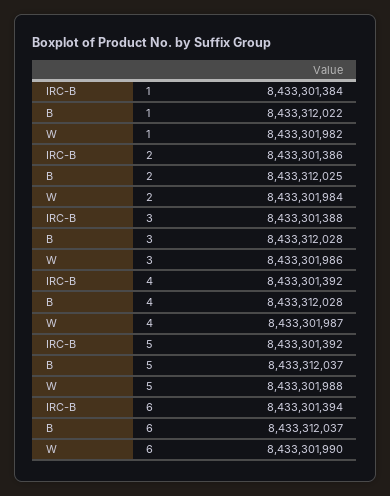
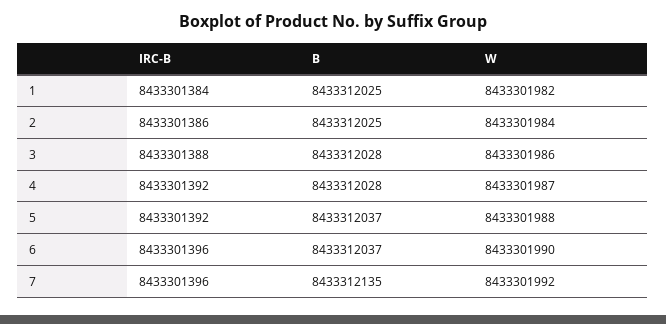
B, 1: 8433312022 -> 8433312025
IRC-B, 6: 8433301394 -> 8433301396
IRC-B, 7: none -> 8433301396
B, 7: none -> 8433312135
W, 7: none -> 8433301992

